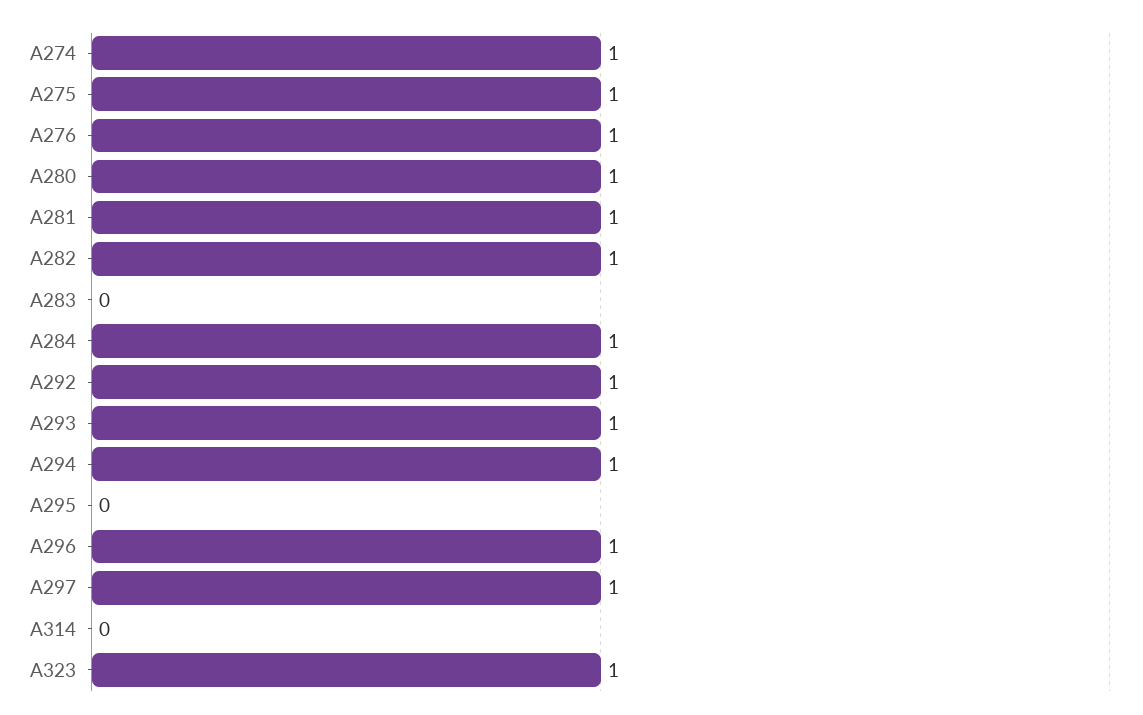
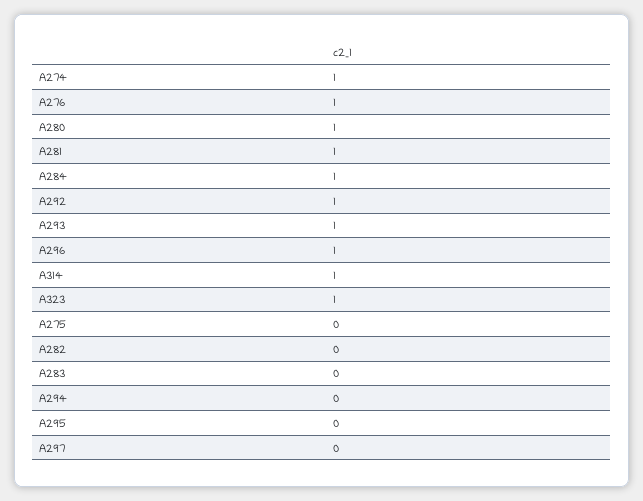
A275: 1 -> 0
A282: 1 -> 0
A294: 1 -> 0
A297: 1 -> 0
A314: 0 -> 1

